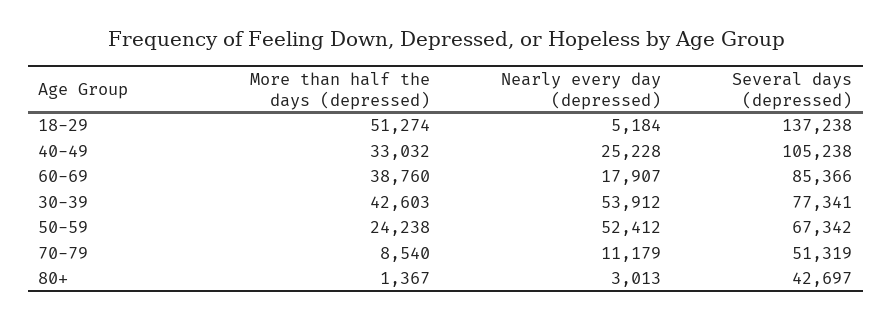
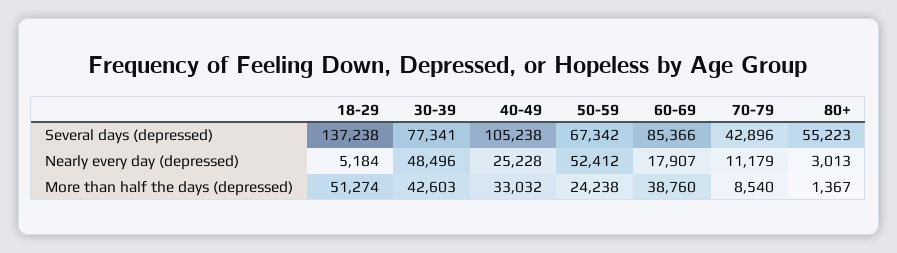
Nearly every day (depressed), 30-39: 53912 -> 48496
Several days (depressed), 70-79: 51319 -> 42896
Several days (depressed), 80+: 42697 -> 55223

